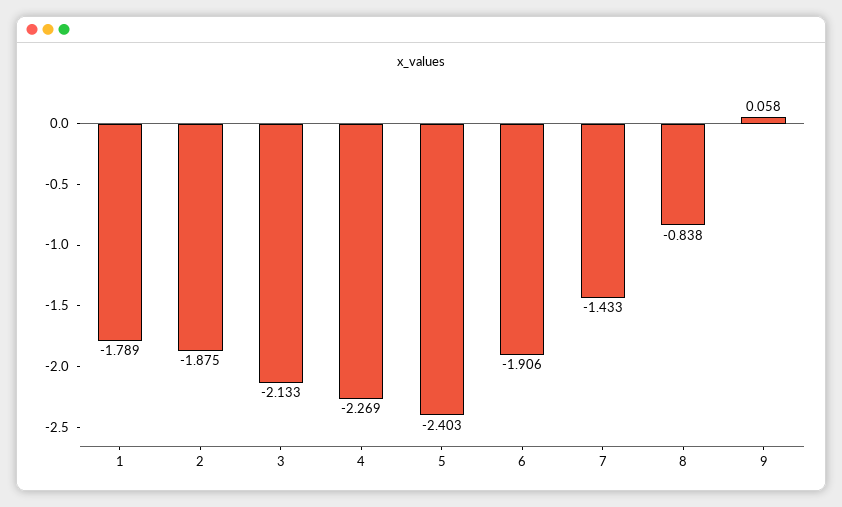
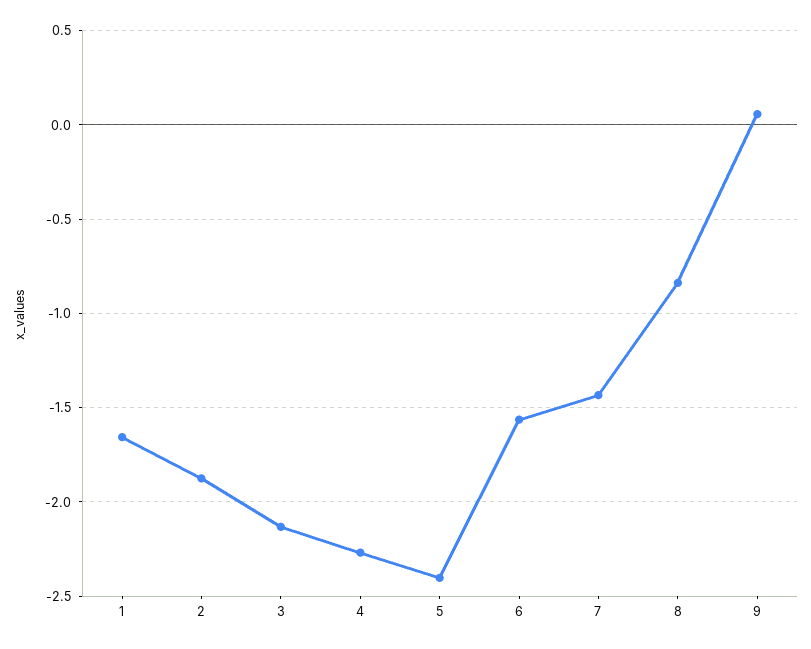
1: -1.789 -> -1.65
6: -1.906 -> -1.55

